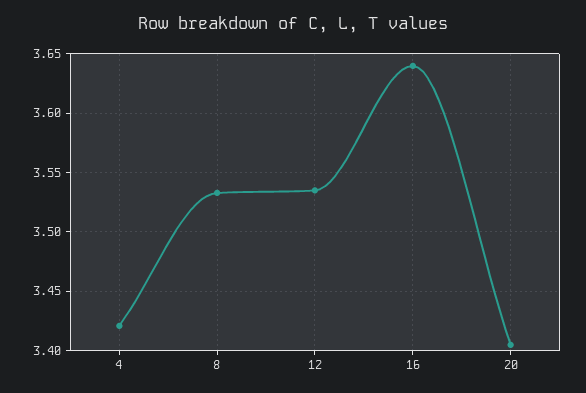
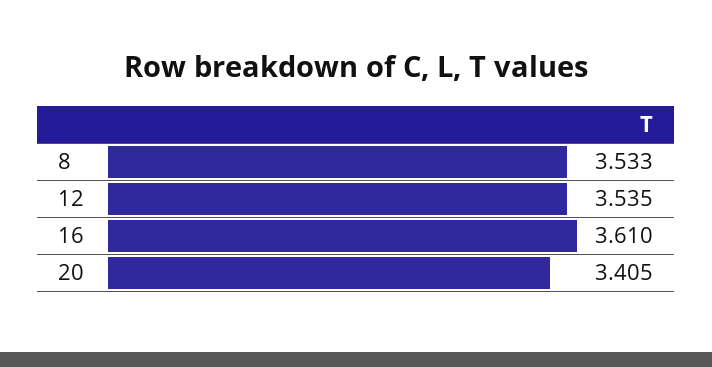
4: 3.42 -> none
16: 3.64 -> 3.61

